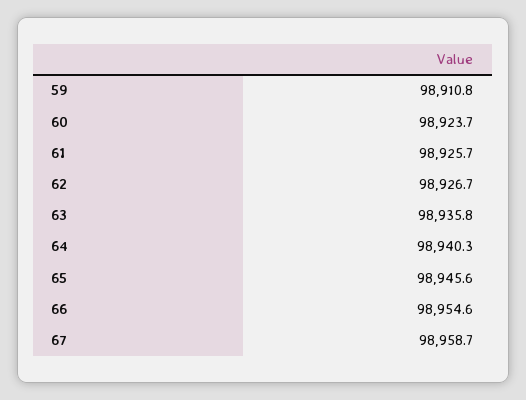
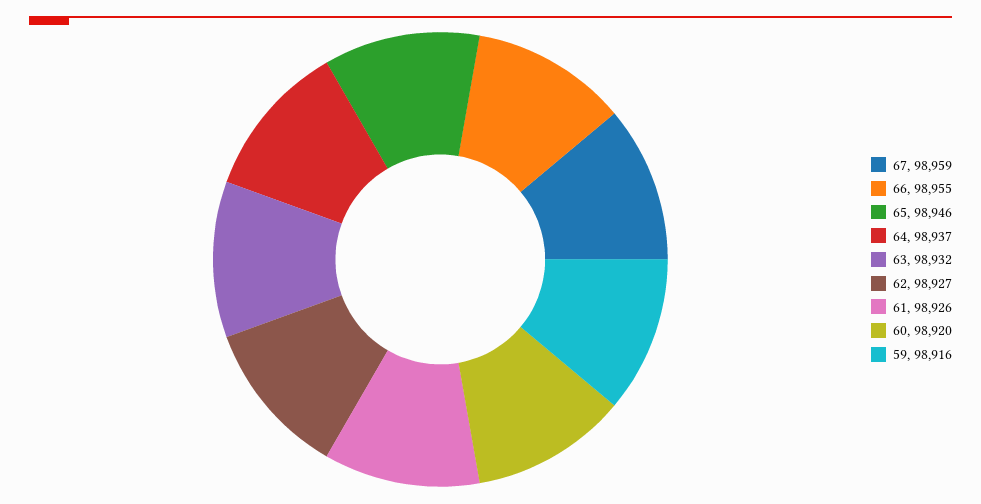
59: 98910.8 -> 98916
60: 98923.7 -> 98920
63: 98935.8 -> 98932
64: 98940.3 -> 98937

